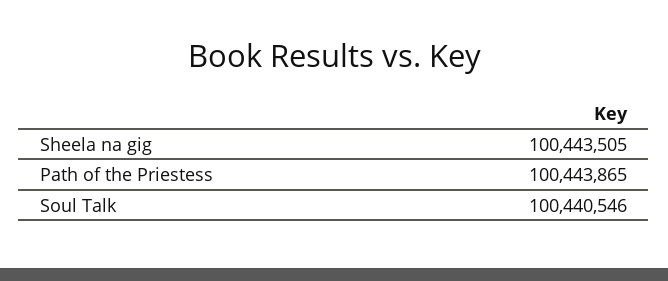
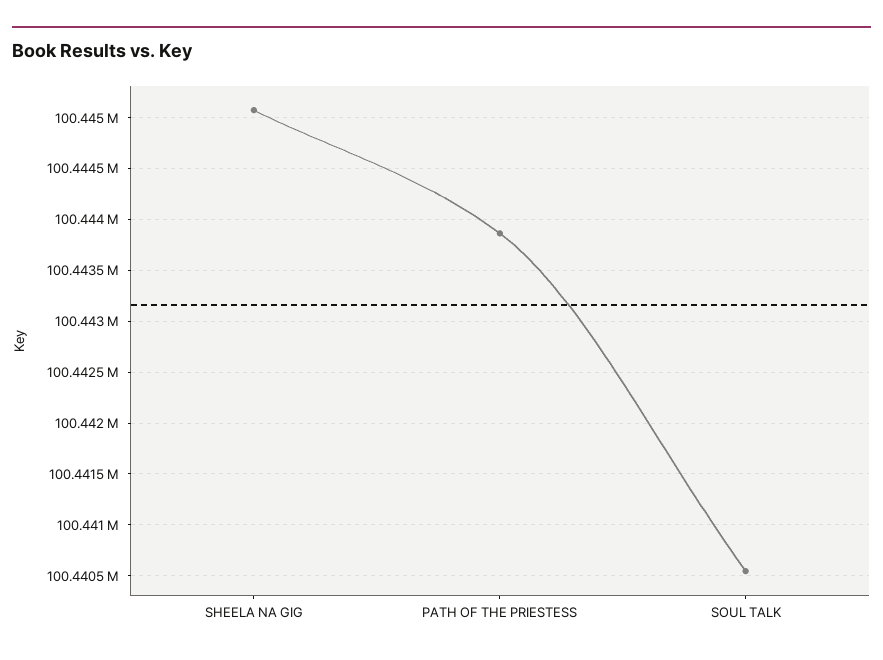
Sheela na gig: 100443505 -> 100445100

